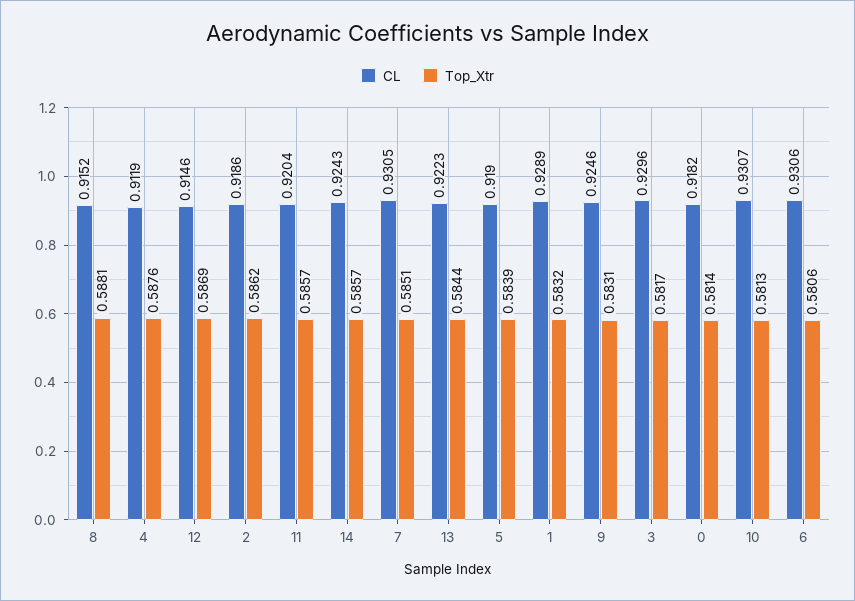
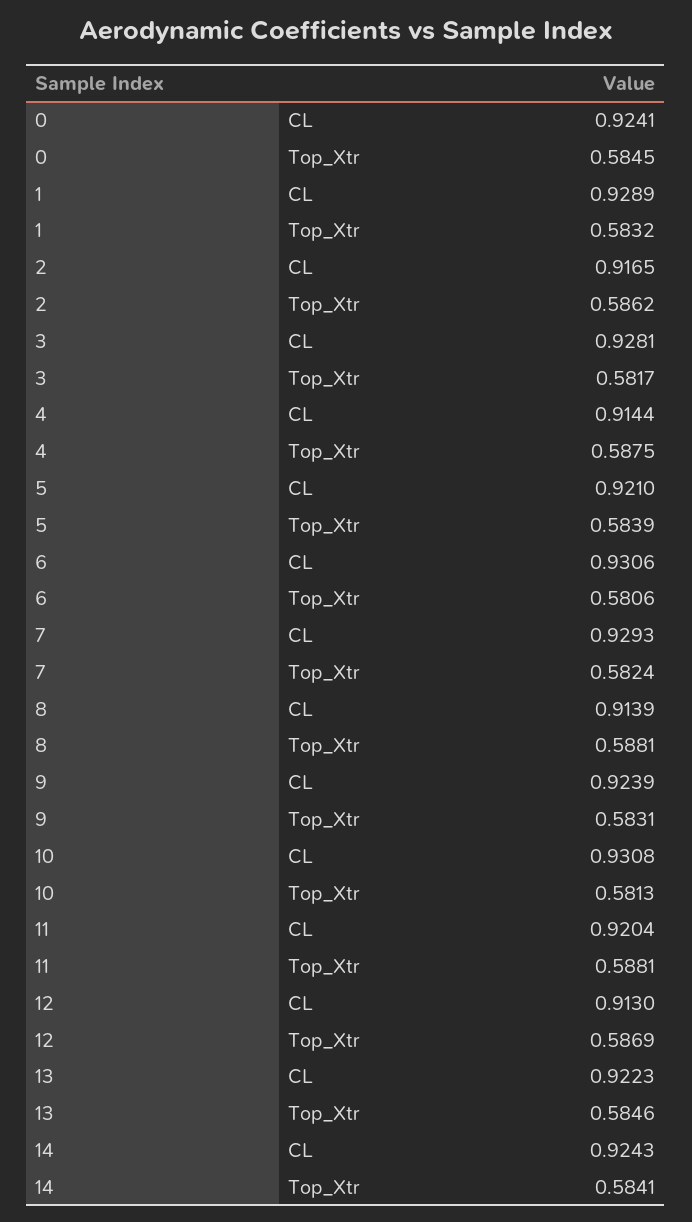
CL, 8: 0.9152 -> 0.9139
CL, 4: 0.9119 -> 0.9144
Top_Xtr, 4: 0.5876 -> 0.5875
CL, 12: 0.9146 -> 0.913
CL, 2: 0.9186 -> 0.9165
Top_Xtr, 11: 0.5857 -> 0.5881
Top_Xtr, 14: 0.5857 -> 0.5841
CL, 7: 0.9305 -> 0.9293
Top_Xtr, 7: 0.5851 -> 0.5824
Top_Xtr, 13: 0.5844 -> 0.5846
CL, 5: 0.919 -> 0.921
CL, 9: 0.9246 -> 0.9239
CL, 3: 0.9296 -> 0.9281
CL, 0: 0.9182 -> 0.9241
Top_Xtr, 0: 0.5814 -> 0.5845
CL, 10: 0.9307 -> 0.9308

